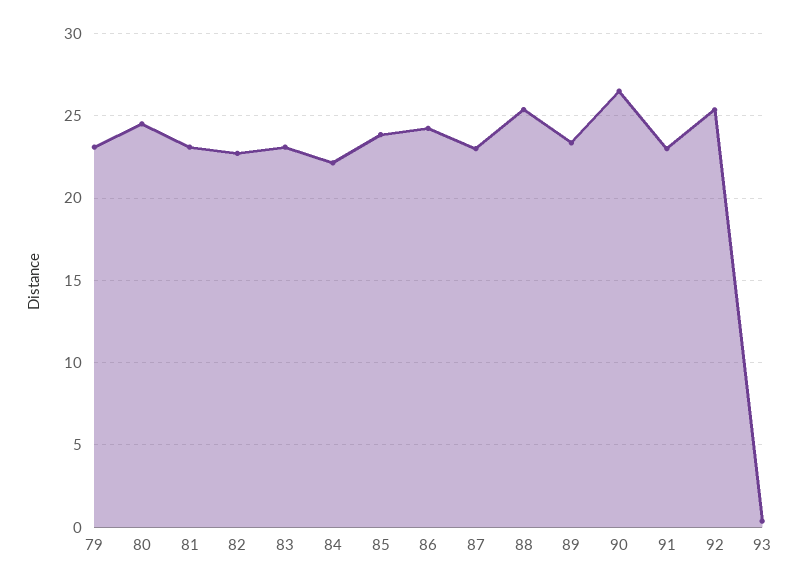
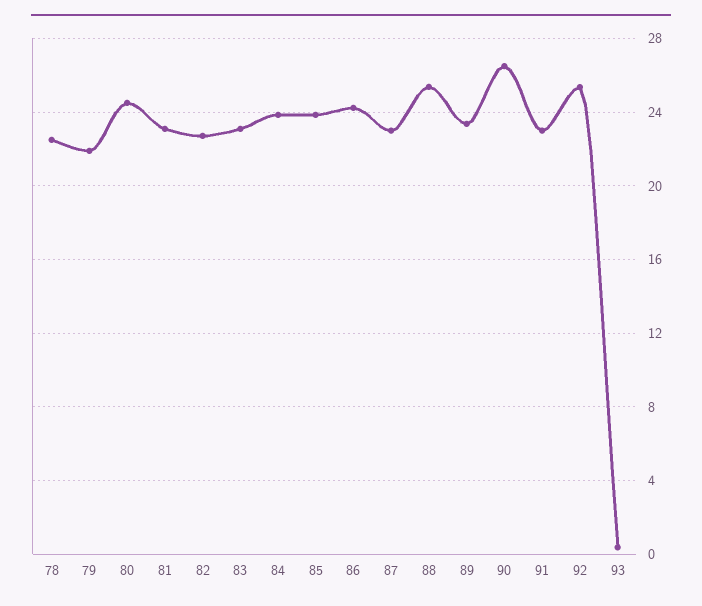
79: 23 -> 22
84: 22 -> 24
78: none -> 22.5

